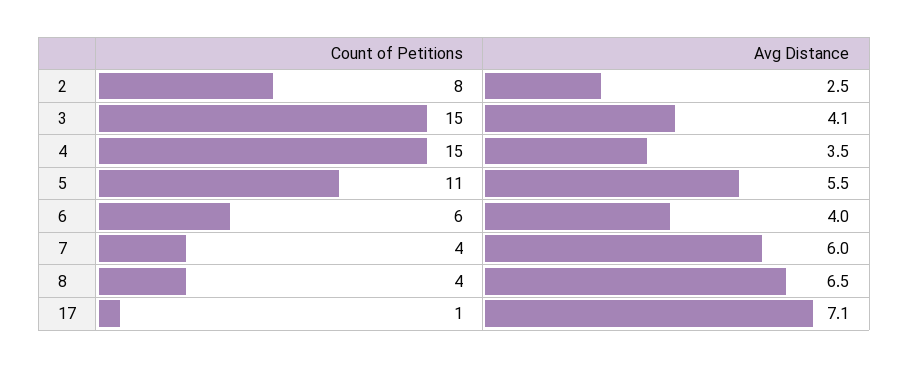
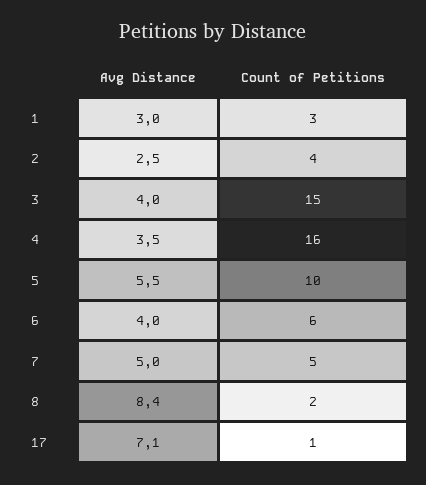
Count of Petitions, 2: 8 -> 4
Avg Distance, 3: 4.1 -> 4
Count of Petitions, 4: 15 -> 16
Count of Petitions, 5: 11 -> 10
Count of Petitions, 7: 4 -> 5
Avg Distance, 7: 6 -> 5
Count of Petitions, 8: 4 -> 2
Avg Distance, 8: 6.5 -> 8.4
Avg Distance, 1: none -> 3
Count of Petitions, 1: none -> 3

